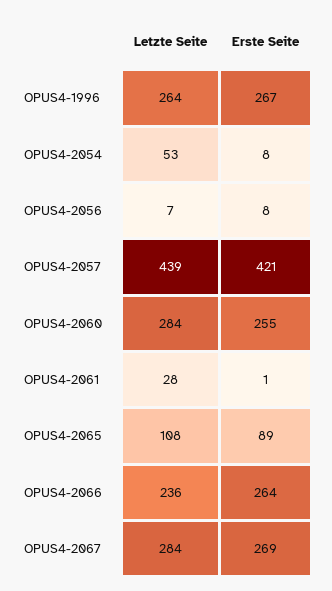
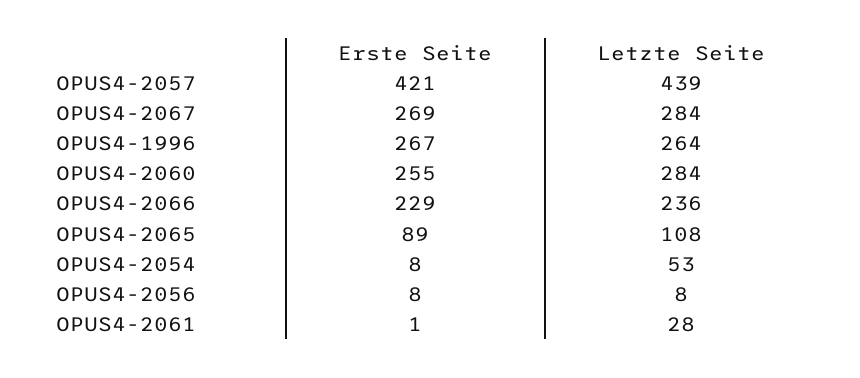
Letzte Seite, OPUS4-2056: 7 -> 8
Erste Seite, OPUS4-2066: 264 -> 229

